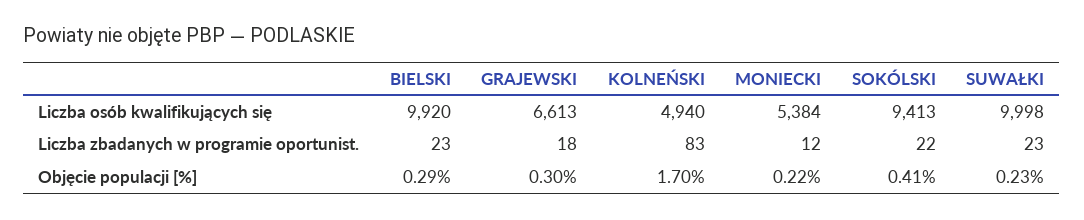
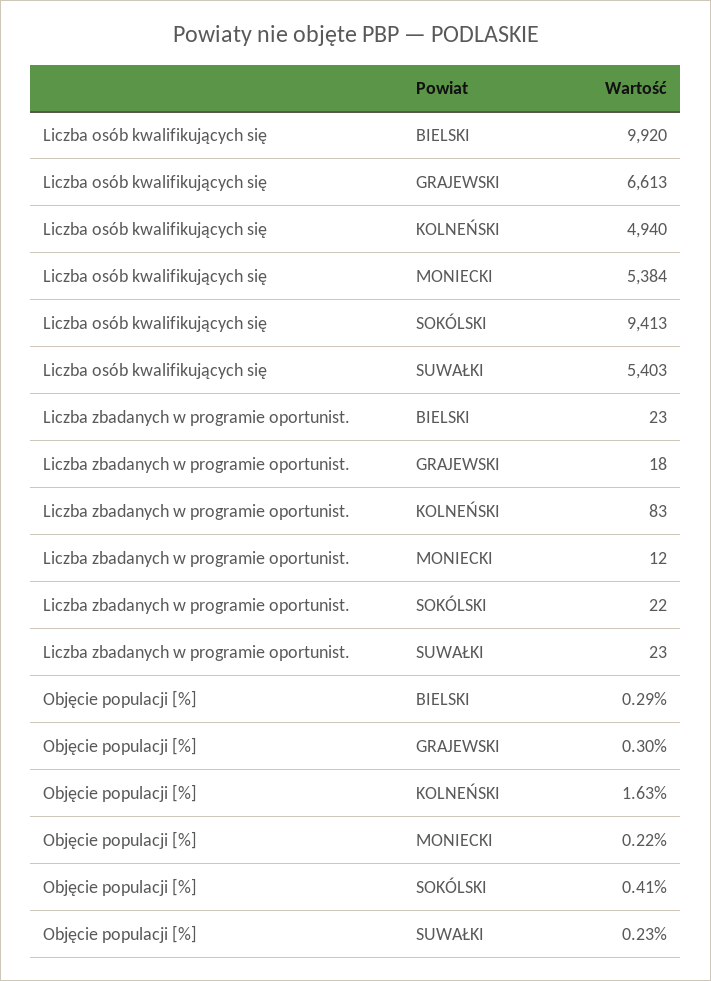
SUWAŁKI, Liczba osób kwalifikujących się: 9998 -> 5403
KOLNEŃSKI, Objęcie populacji [%]: 1.7 -> 1.63

